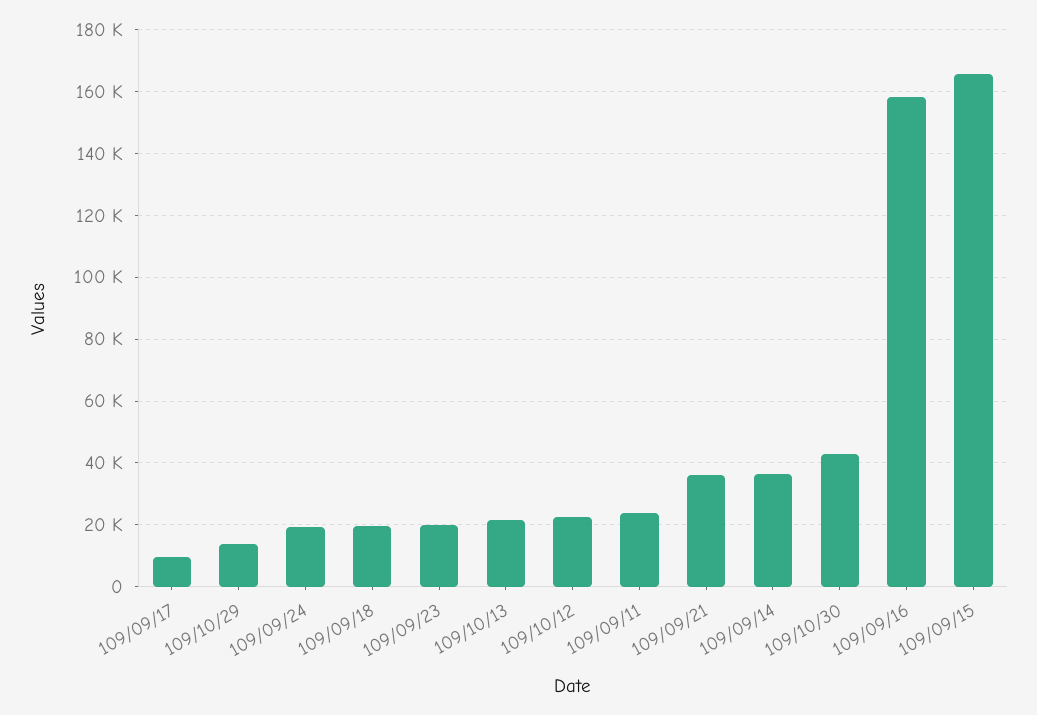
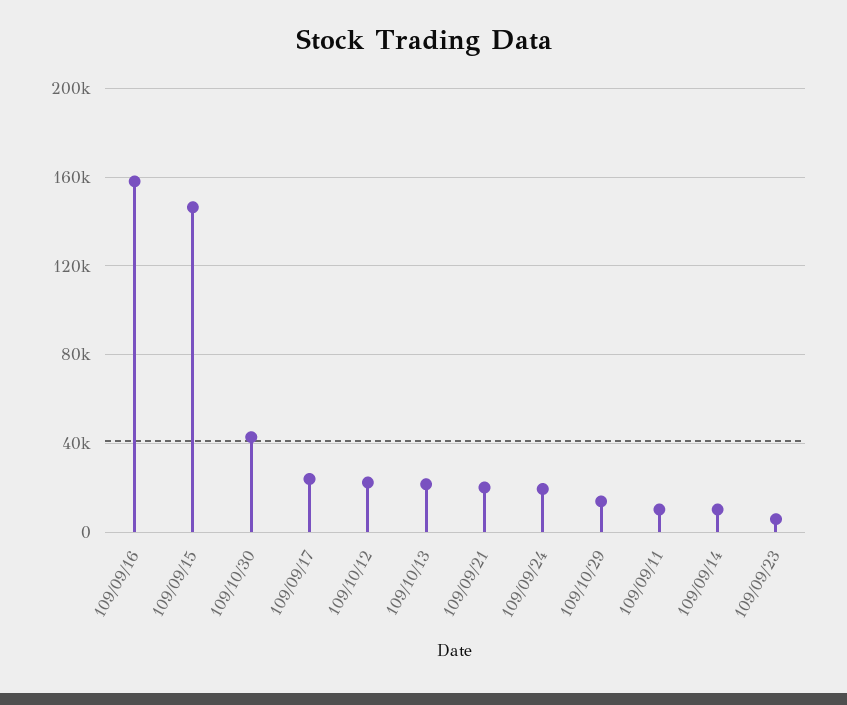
109/09/17: 10000 -> 25000
109/09/18: 20000 -> none
109/09/23: 20000 -> 5000
109/09/11: 24000 -> 10000
109/09/21: 36000 -> 20000
109/09/14: 36000 -> 10000
109/09/15: 166000 -> 145000

